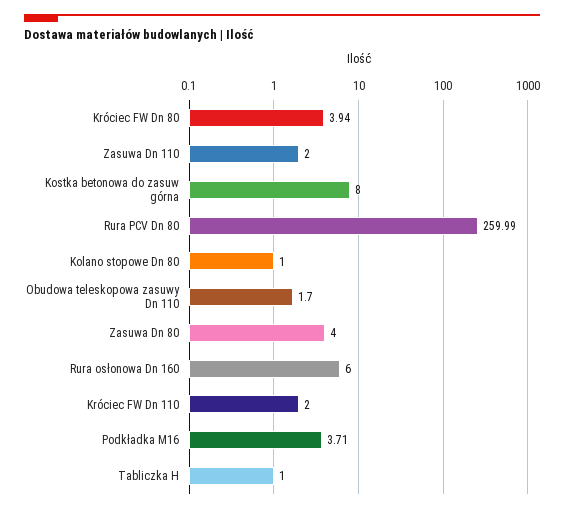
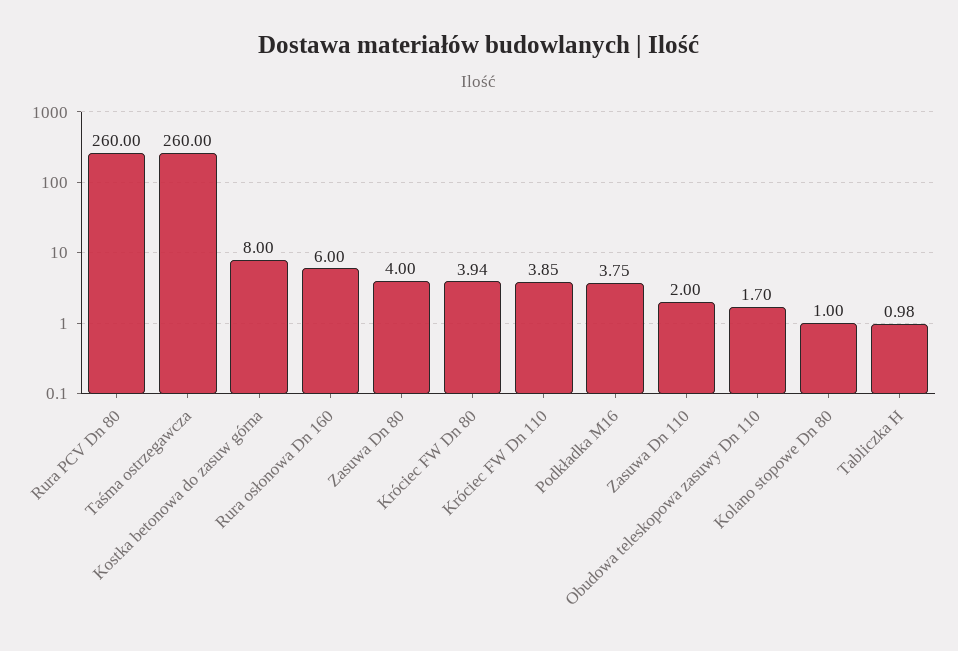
Rura PCV Dn 80: 259.99 -> 260
Króciec FW Dn 110: 2 -> 3.85
Podkładka M16: 3.71 -> 3.75
Tabliczka H: 1 -> 0.98
Taśma ostrzegawcza: none -> 260

